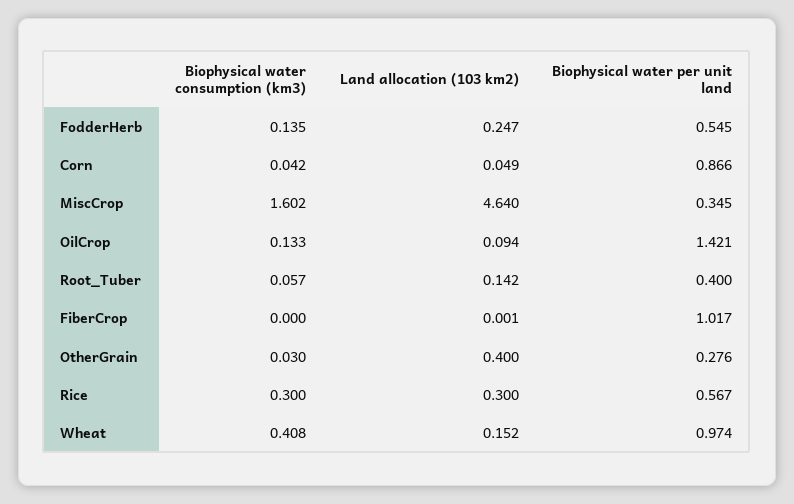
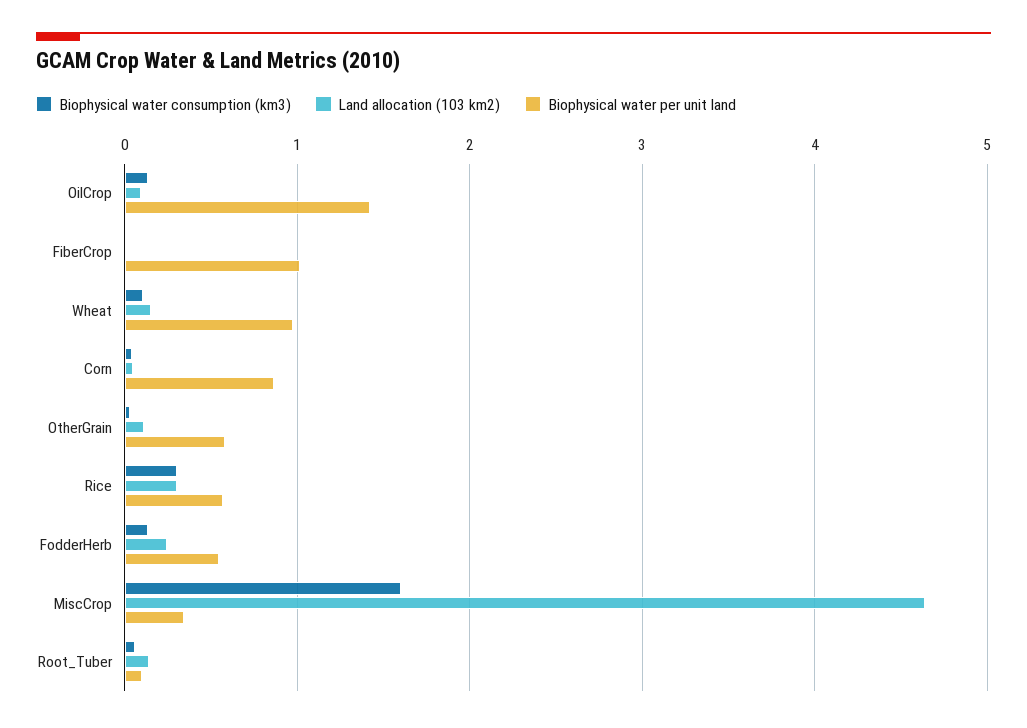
Biophysical water per unit land, Root_Tuber: 0.4 -> 0.1
Land allocation (103 km2), OtherGrain: 0.4 -> 0.1
Biophysical water per unit land, OtherGrain: 0.276 -> 0.6
Biophysical water consumption (km3), Wheat: 0.408 -> 0.1

